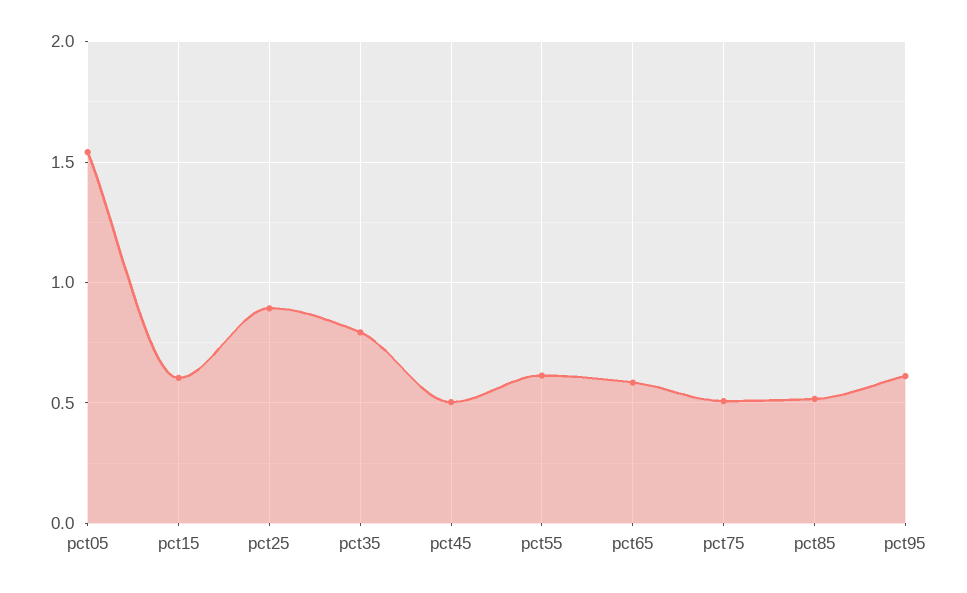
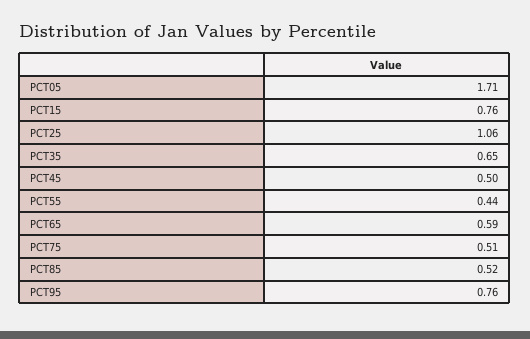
pct05: 1.55 -> 1.71
pct15: 0.6 -> 0.76
pct25: 0.9 -> 1.06
pct35: 0.8 -> 0.65
pct55: 0.6 -> 0.44
pct95: 0.6 -> 0.76

